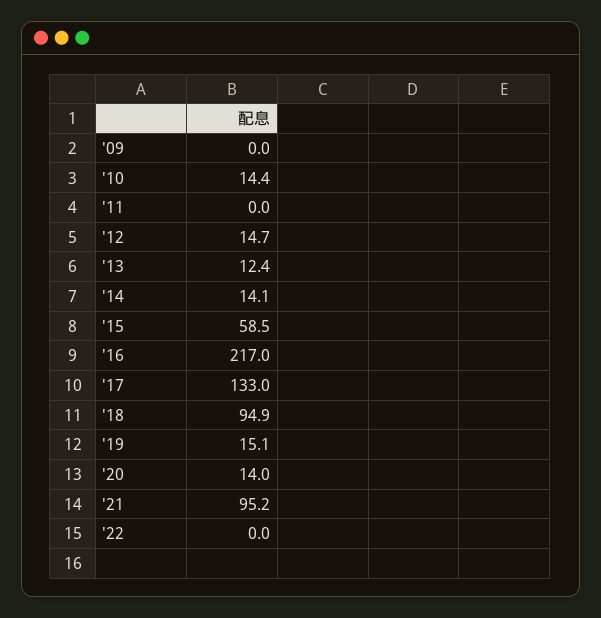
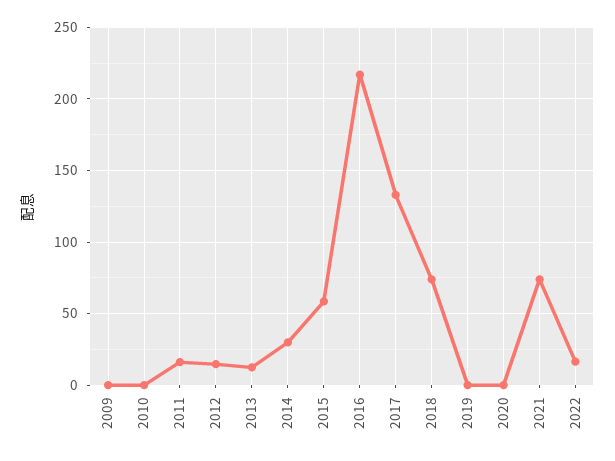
'10: 14.4 -> 0
'11: 0 -> 15
'14: 14.1 -> 30
'18: 94.9 -> 75
'19: 15.1 -> 0
'20: 14 -> 0
'21: 95.2 -> 75
'22: 0 -> 15

